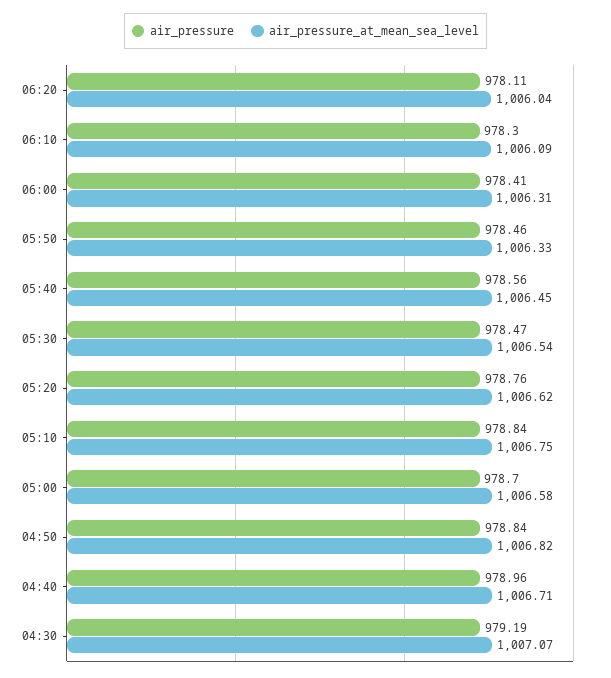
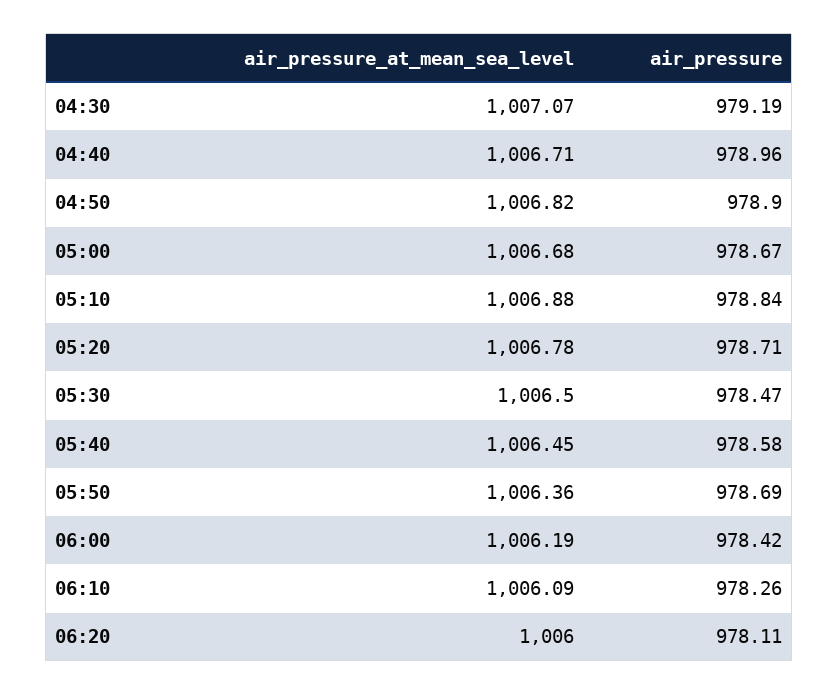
air_pressure_at_mean_sea_level, 06:20: 1006.04 -> 1006
air_pressure, 06:10: 978.3 -> 978.26
air_pressure, 06:00: 978.41 -> 978.42
air_pressure_at_mean_sea_level, 06:00: 1006.31 -> 1006.19
air_pressure, 05:50: 978.46 -> 978.69
air_pressure_at_mean_sea_level, 05:50: 1006.33 -> 1006.36
air_pressure, 05:40: 978.56 -> 978.58
air_pressure_at_mean_sea_level, 05:30: 1006.54 -> 1006.5
air_pressure, 05:20: 978.76 -> 978.71
air_pressure_at_mean_sea_level, 05:20: 1006.62 -> 1006.78
air_pressure_at_mean_sea_level, 05:10: 1006.75 -> 1006.88
air_pressure, 05:00: 978.7 -> 978.67
air_pressure_at_mean_sea_level, 05:00: 1006.58 -> 1006.68
air_pressure, 04:50: 978.84 -> 978.9

